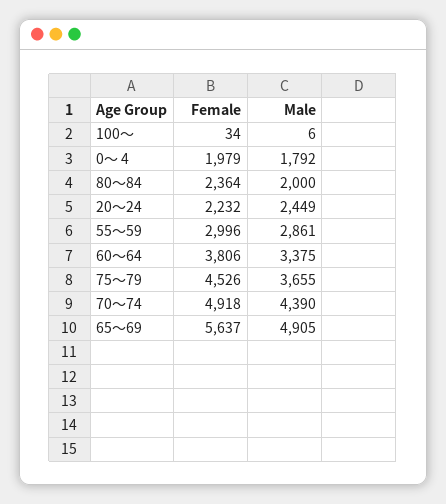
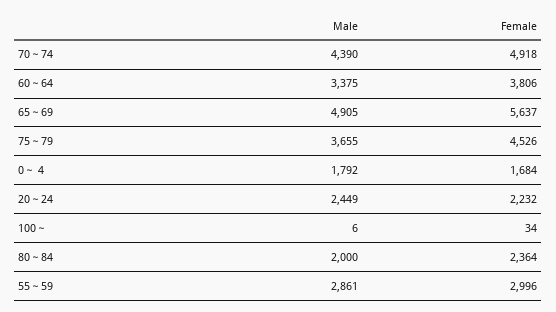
Female, 0～ 4: 1979 -> 1684

